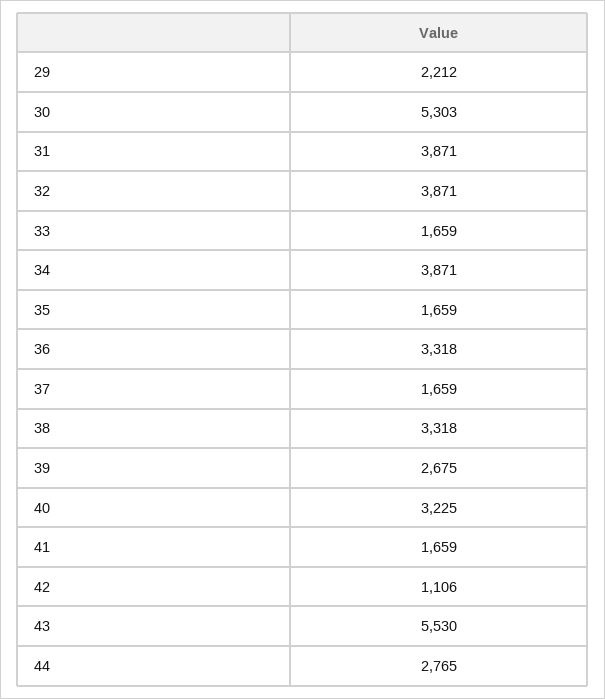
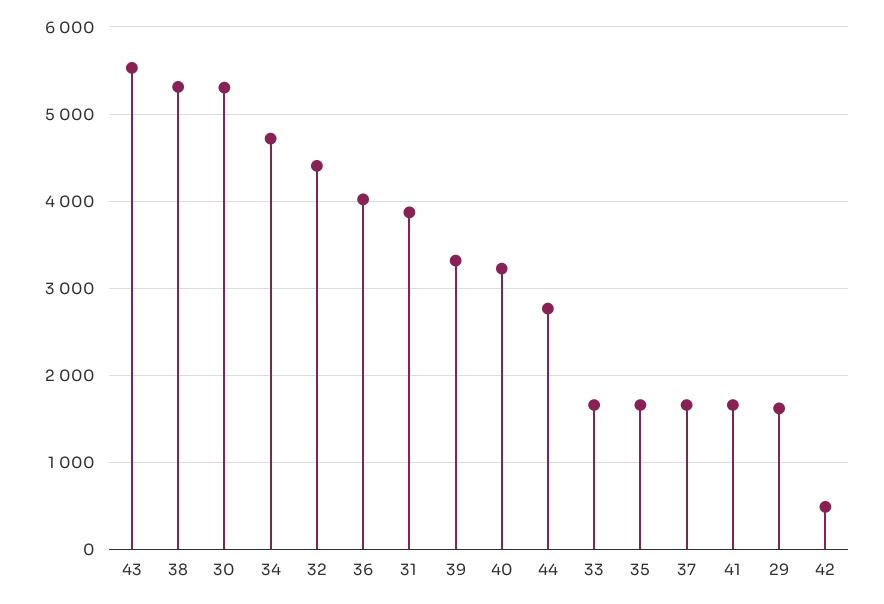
29: 2212 -> 1600
32: 3871 -> 4400
34: 3871 -> 4700
36: 3318 -> 4000
38: 3318 -> 5300
39: 2675 -> 3300
42: 1106 -> 500

